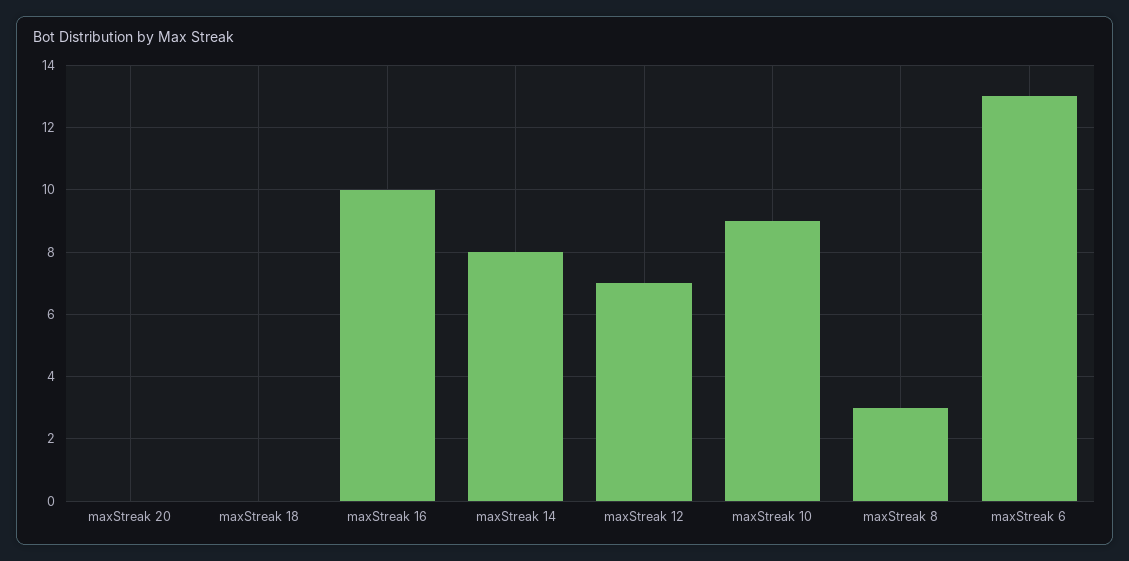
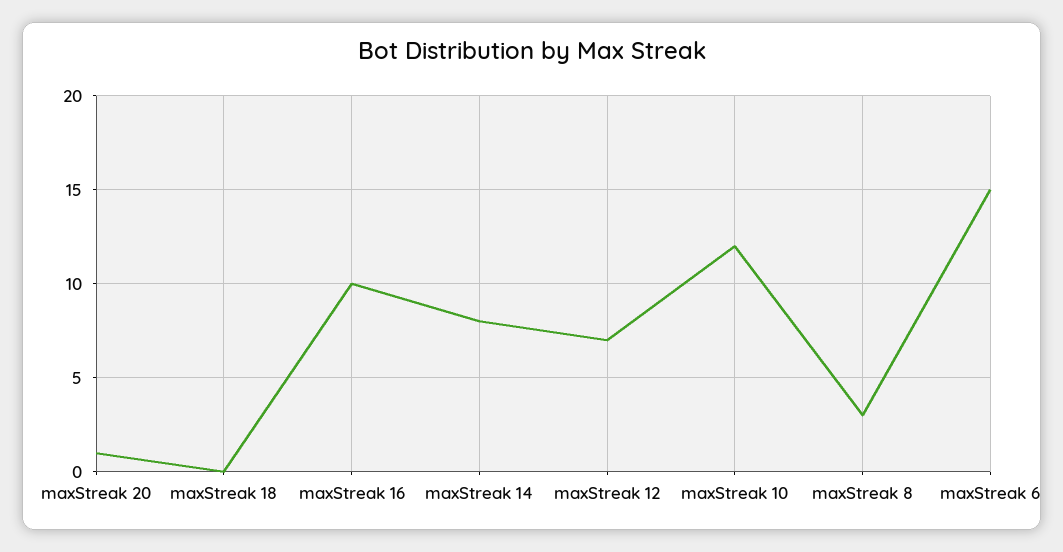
maxStreak 20: 0 -> 1
maxStreak 10: 9 -> 12
maxStreak 6: 13 -> 15

